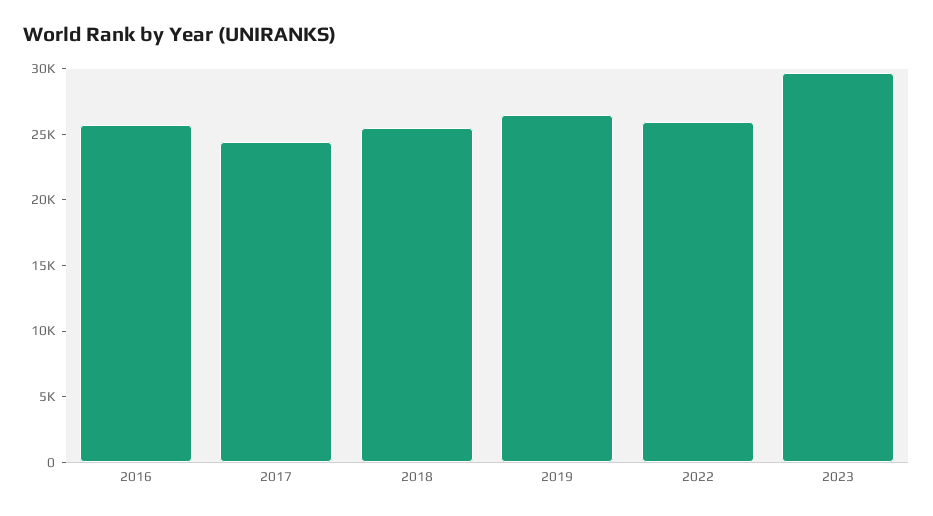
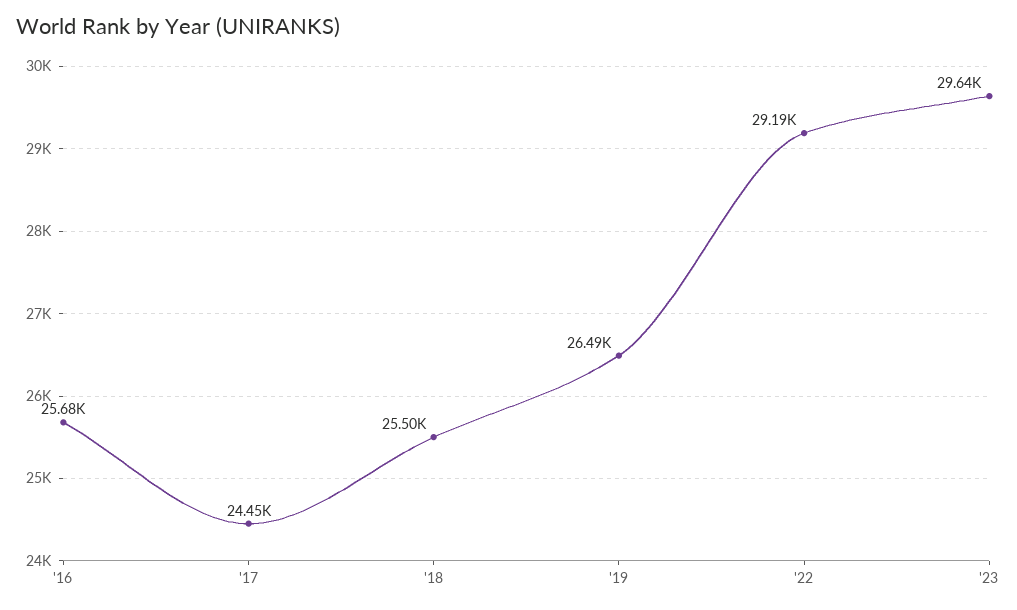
2022: 26000 -> 29190

